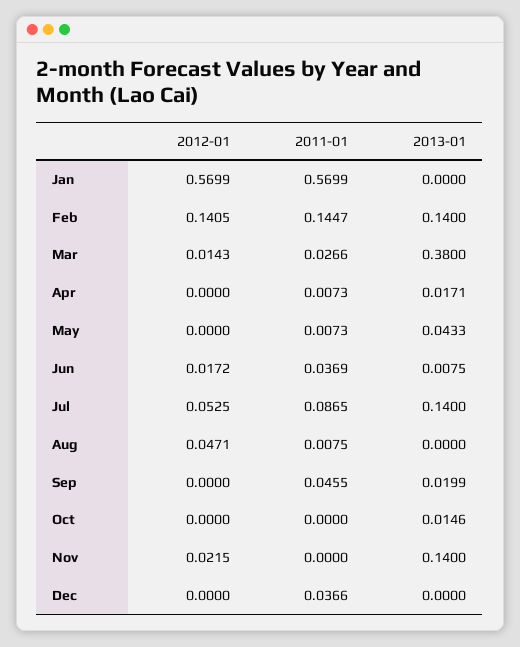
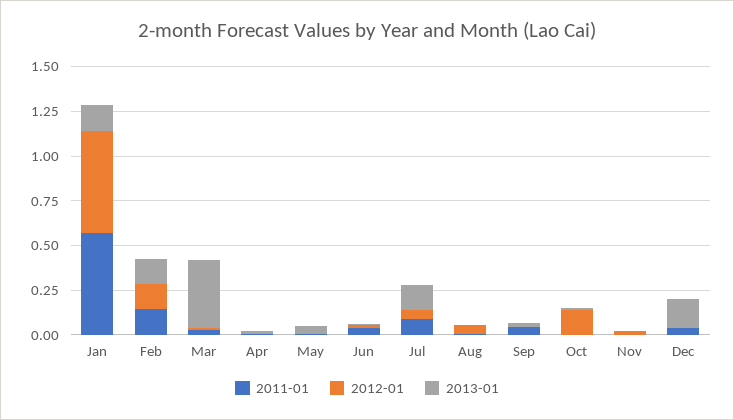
2013-01, Jan: 0 -> 0.15
2012-01, Oct: 0 -> 0.15
2013-01, Nov: 0.14 -> 0
2013-01, Dec: 0 -> 0.15

